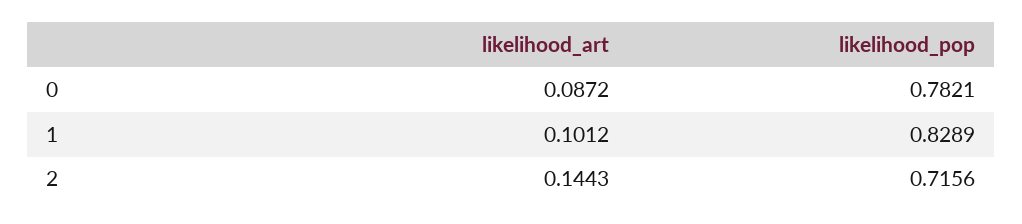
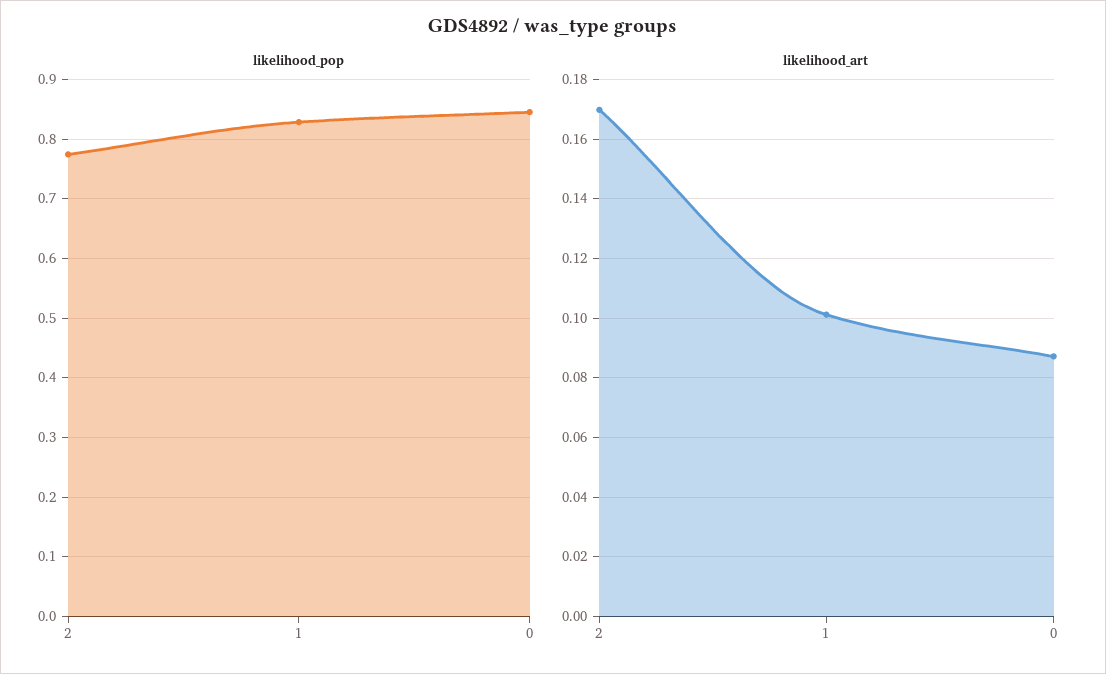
likelihood_pop, 0: 0.7821 -> 0.84
likelihood_art, 2: 0.1443 -> 0.17
likelihood_pop, 2: 0.7156 -> 0.78

